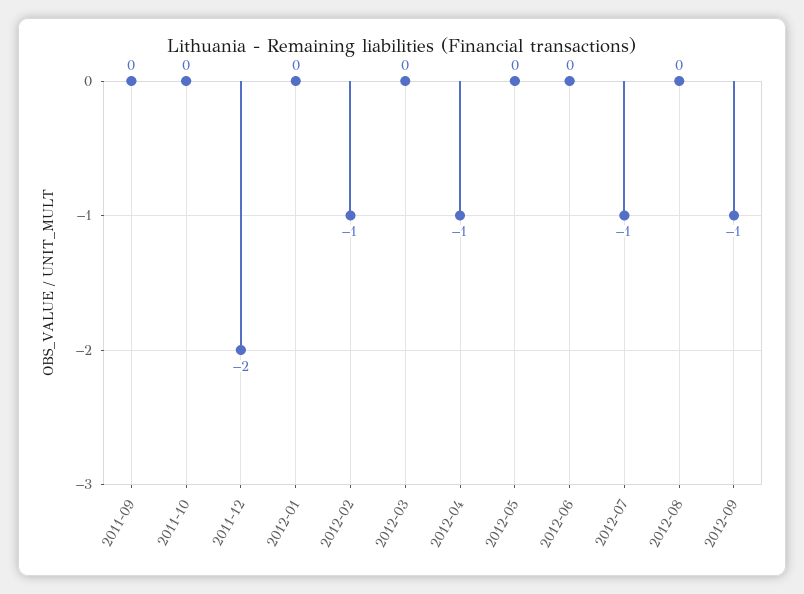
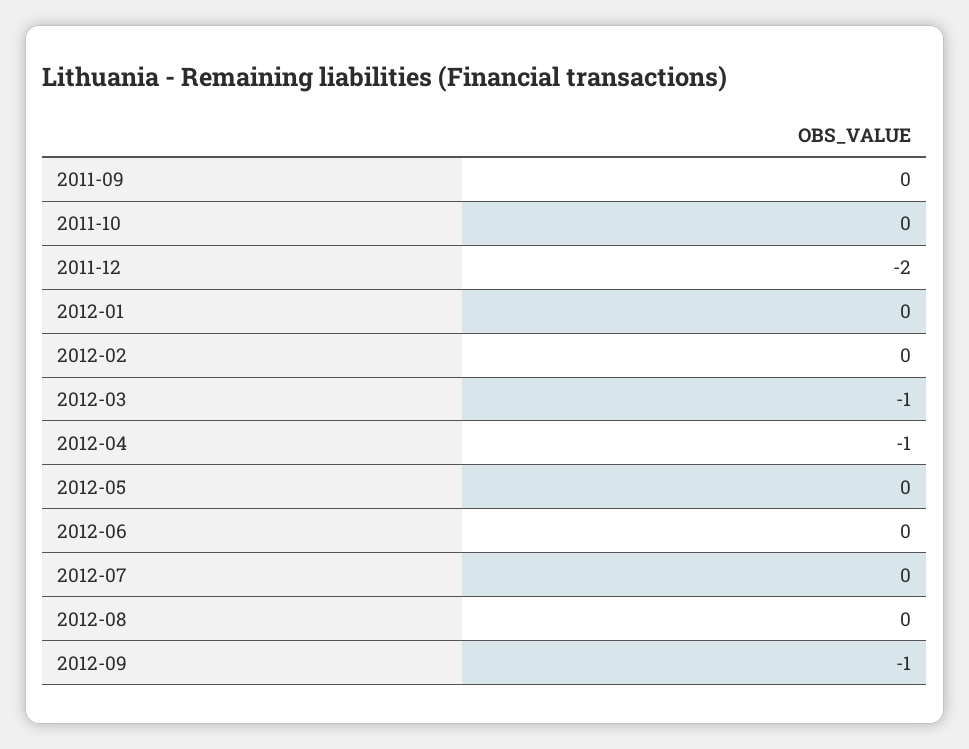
2012-02: -1 -> 0
2012-03: 0 -> -1
2012-07: -1 -> 0

